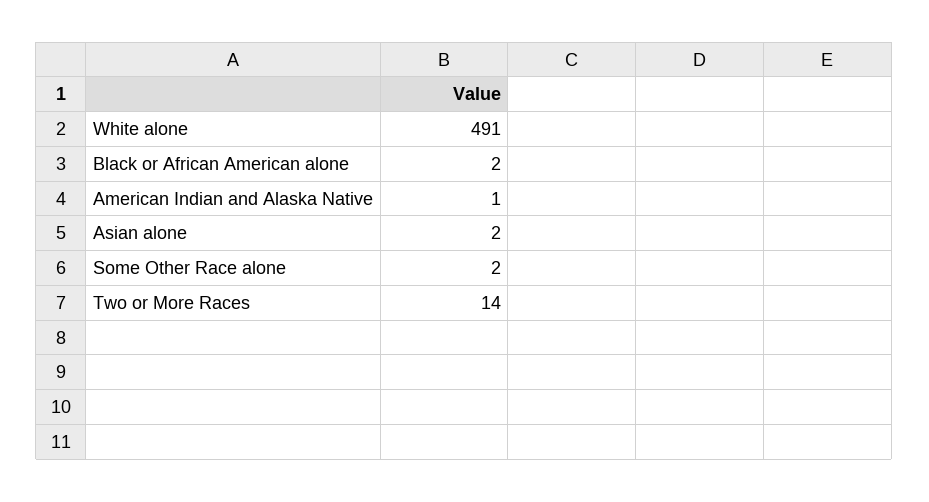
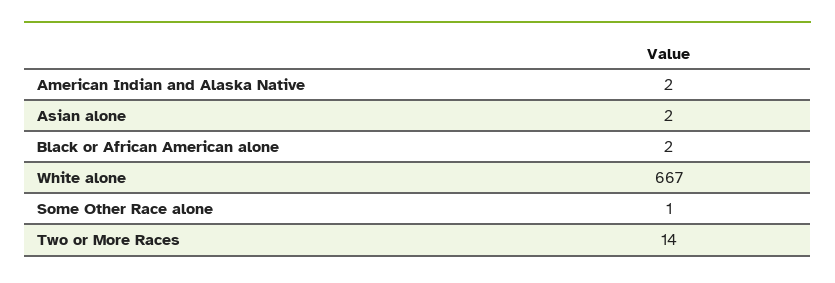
White alone: 491 -> 667
American Indian and Alaska Native: 1 -> 2
Some Other Race alone: 2 -> 1

